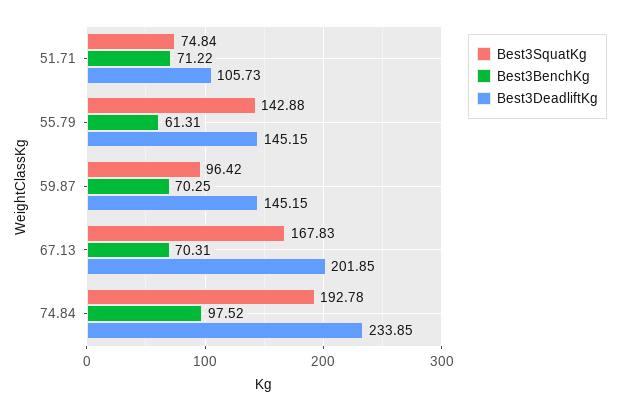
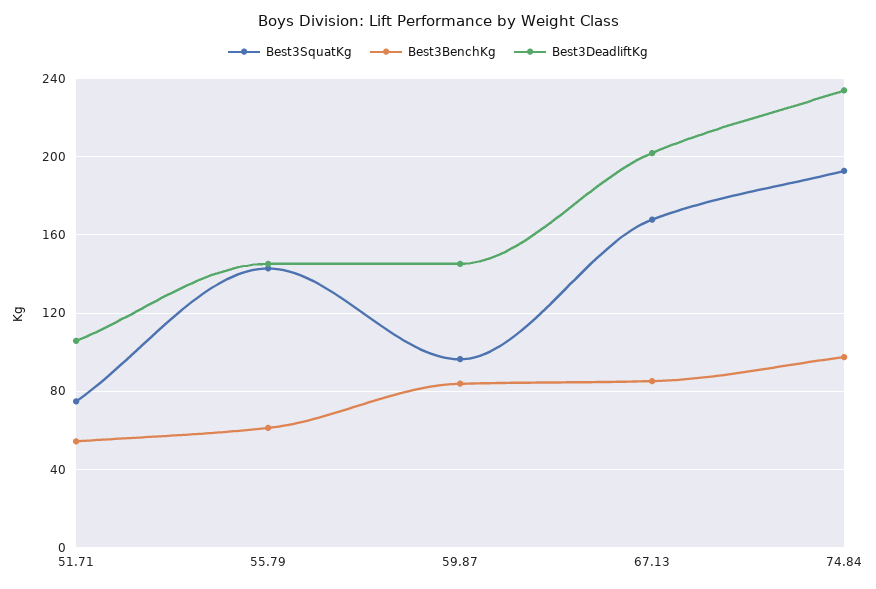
Best3BenchKg, 51.71: 71.22 -> 55
Best3BenchKg, 59.87: 70.25 -> 85
Best3BenchKg, 67.13: 70.31 -> 85

